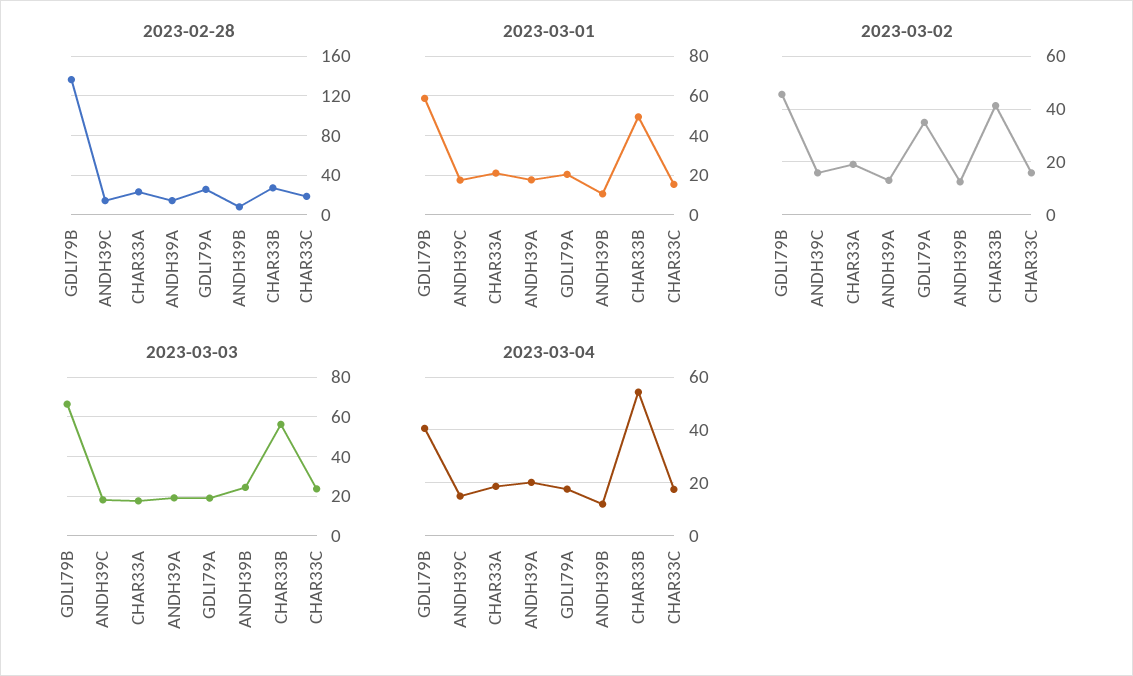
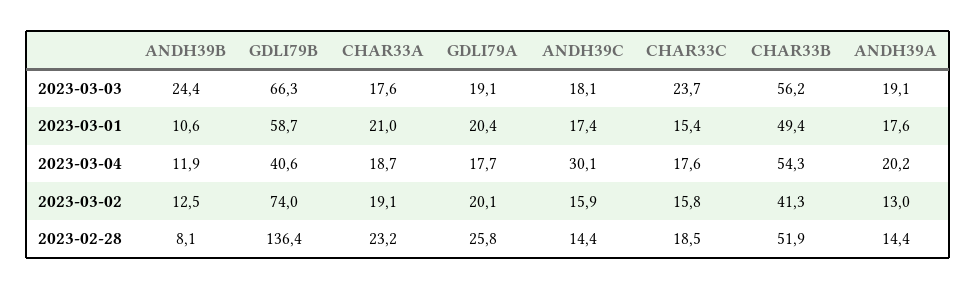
2023-02-28, CHAR33B: 30 -> 51.9
2023-03-02, GDLI79B: 45 -> 74
2023-03-02, GDLI79A: 35 -> 20.1
2023-03-04, ANDH39C: 15 -> 30.1

